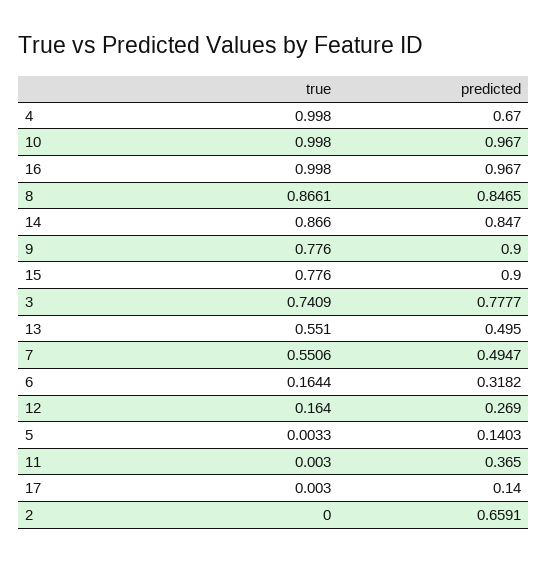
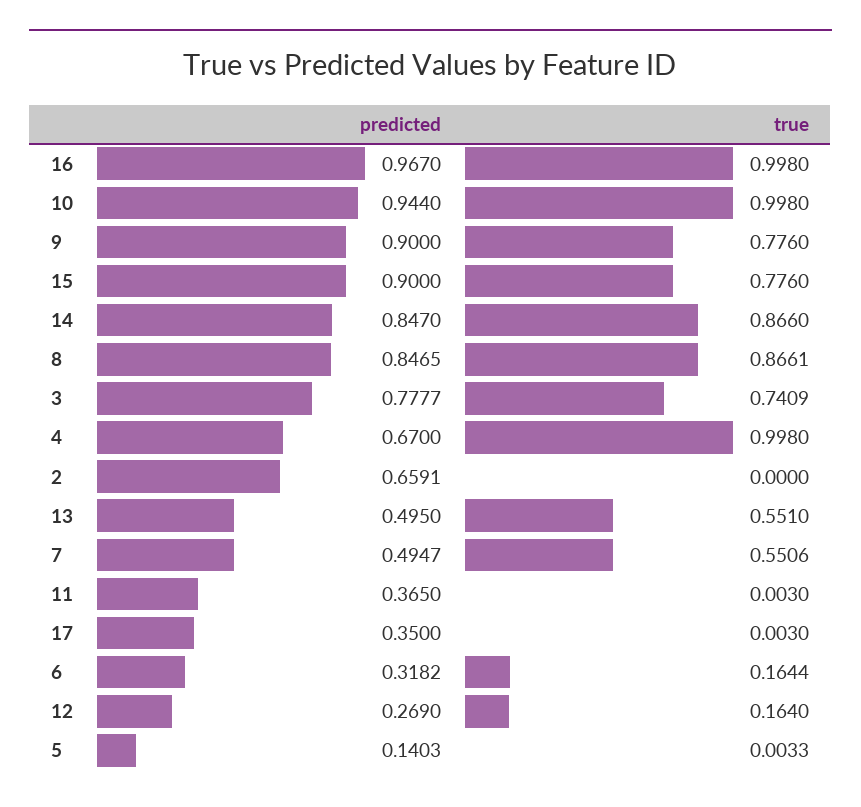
predicted, 10: 0.967 -> 0.944
predicted, 17: 0.14 -> 0.35

